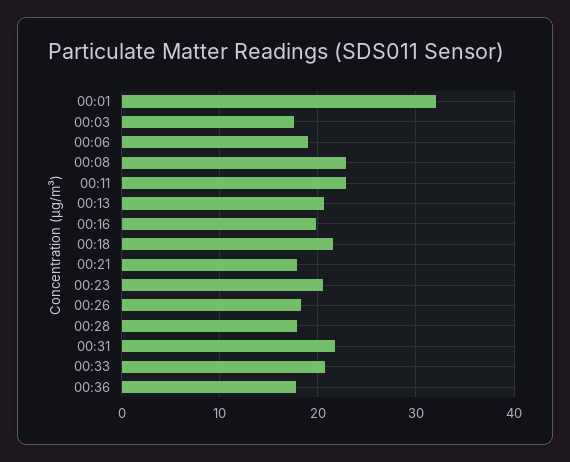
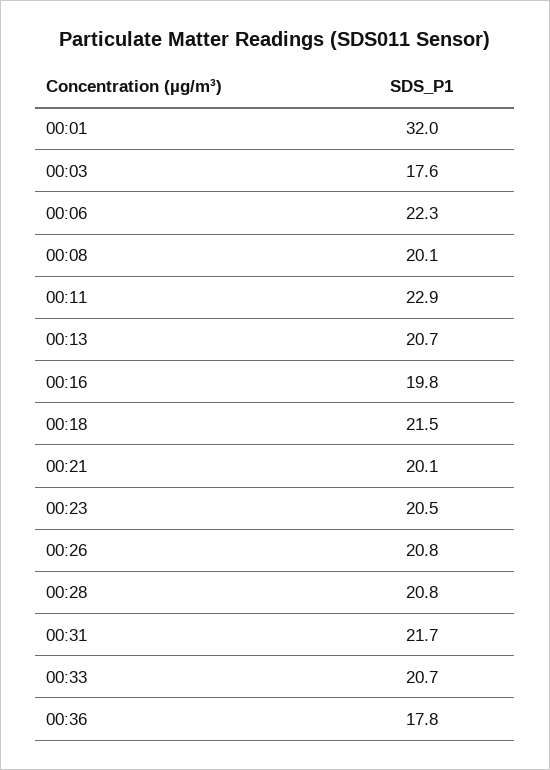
00:06: 19 -> 22.3
00:08: 23 -> 20.1
00:21: 18 -> 20.1
00:26: 18 -> 20.8
00:28: 18 -> 20.8

